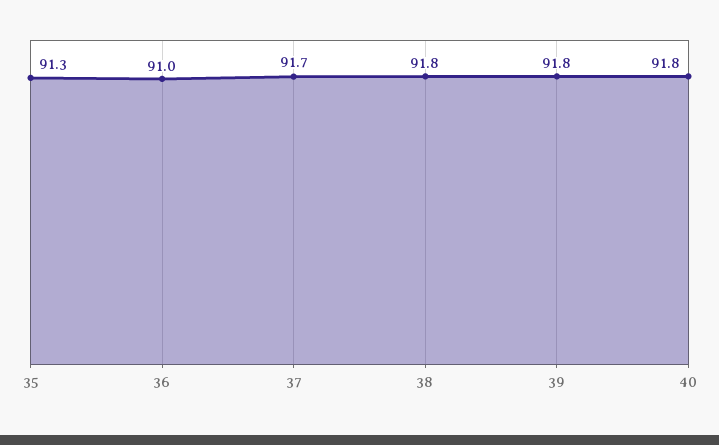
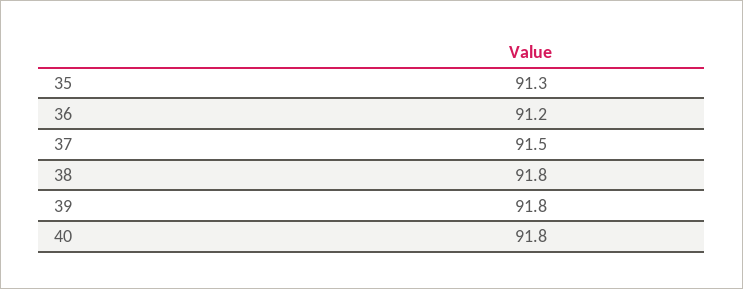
36: 91 -> 91.2
37: 91.7 -> 91.5

